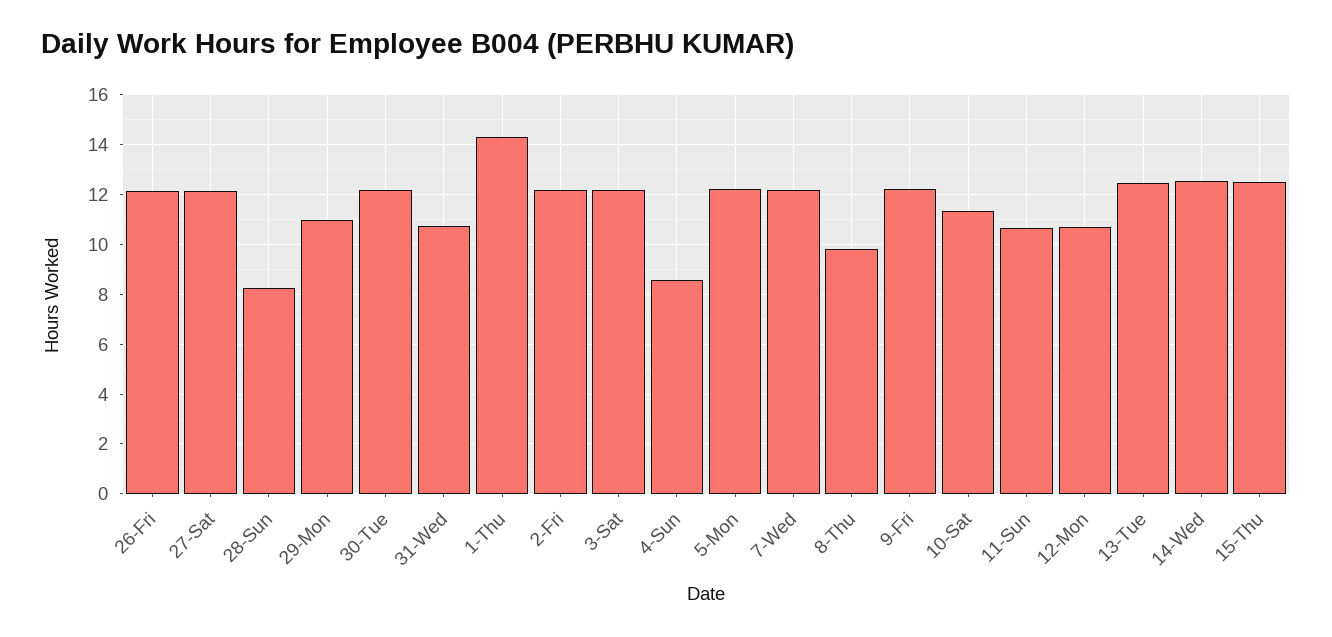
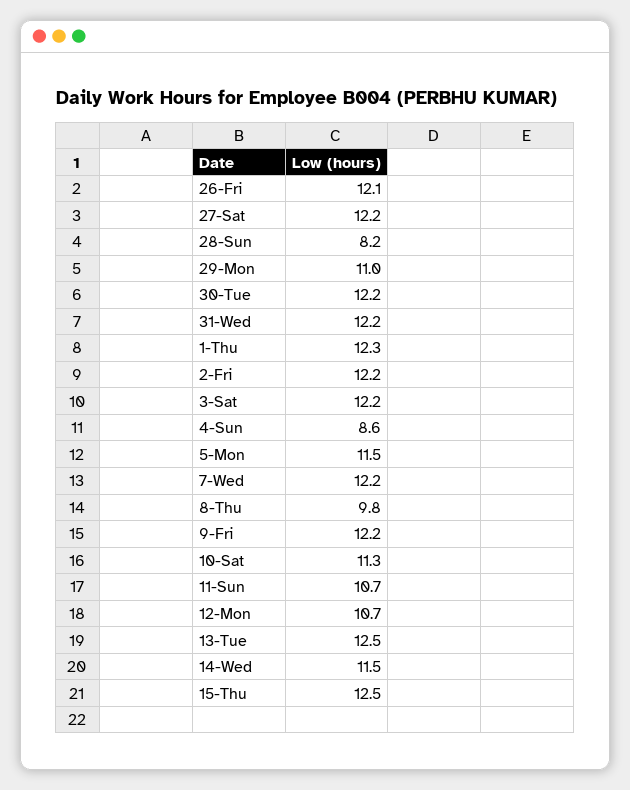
31-Wed: 10.75 -> 12.2
1-Thu: 14.25 -> 12.3
5-Mon: 12.25 -> 11.5
14-Wed: 12.5 -> 11.5

